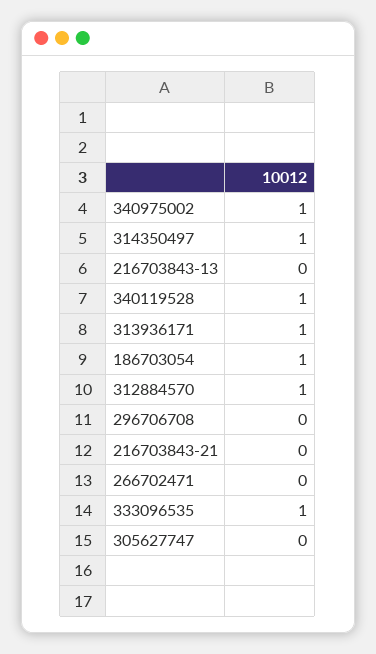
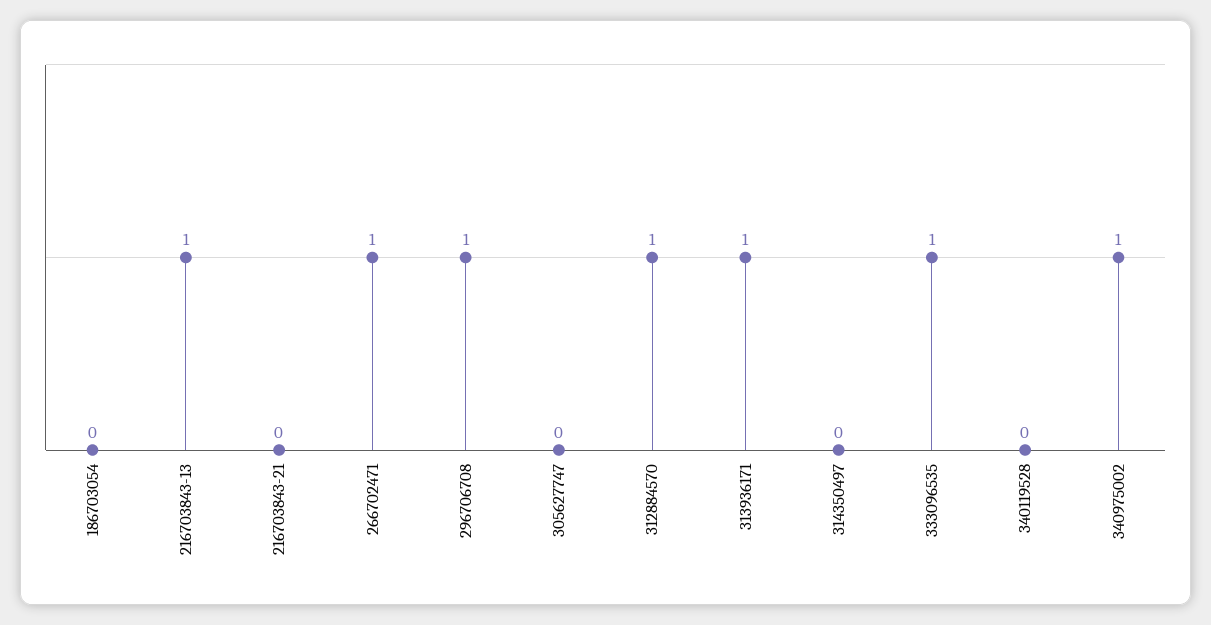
314350497: 1 -> 0
216703843-13: 0 -> 1
340119528: 1 -> 0
186703054: 1 -> 0
296706708: 0 -> 1
266702471: 0 -> 1

